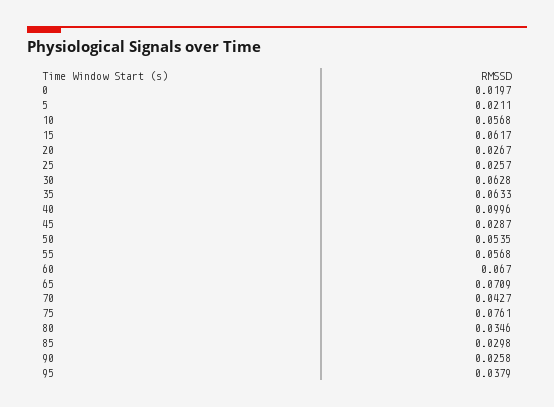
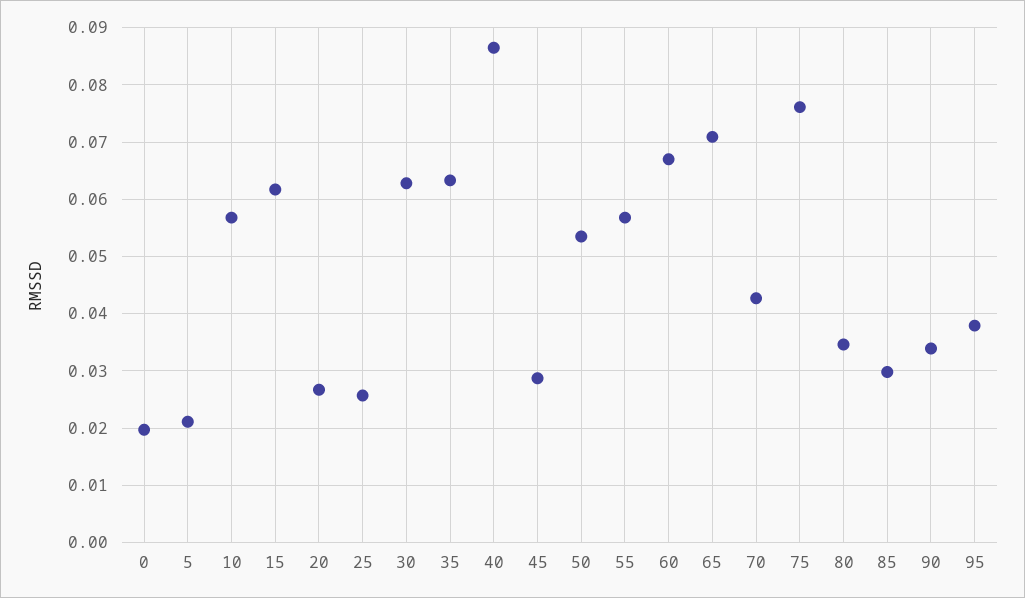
40: 0.0996 -> 0.086
90: 0.0258 -> 0.034

